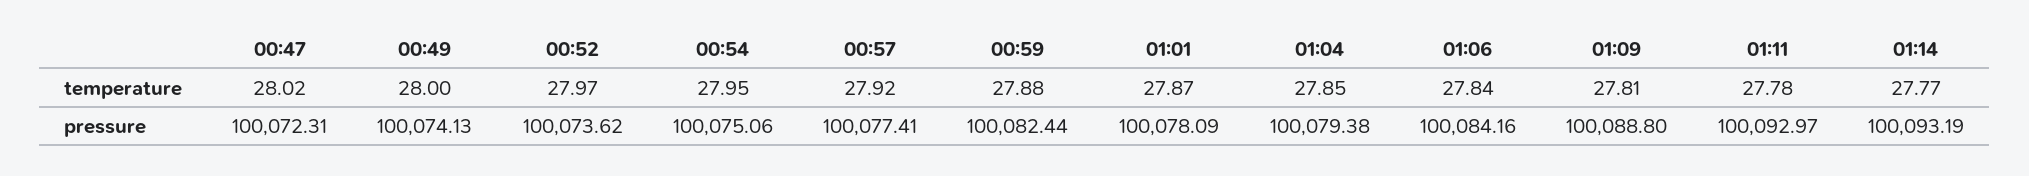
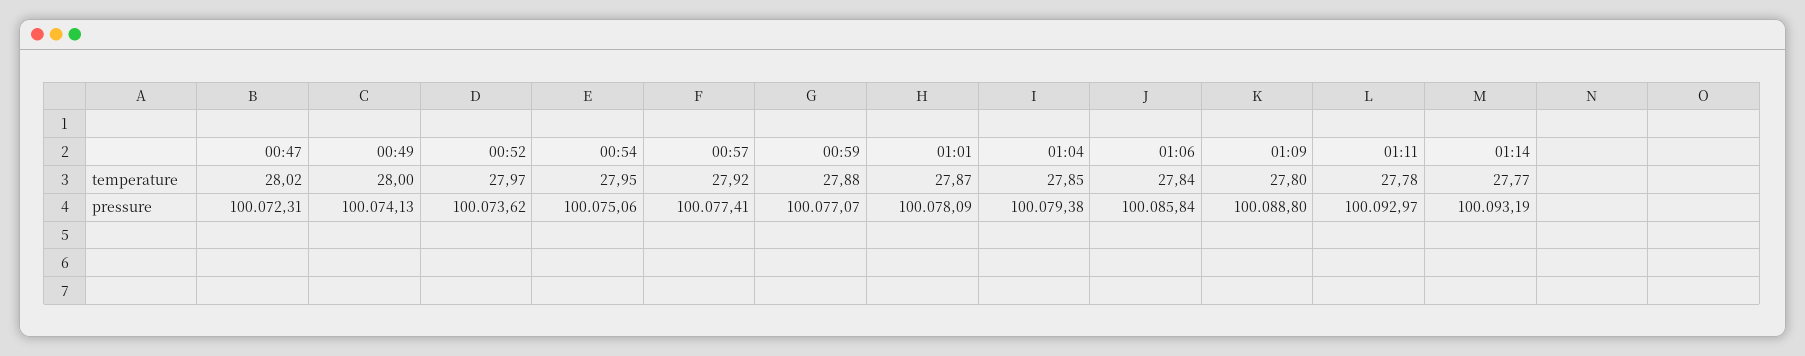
01:09, temperature: 27.81 -> 27.8
00:59, pressure: 100082.44 -> 100077.07
01:06, pressure: 100084.16 -> 100085.84

